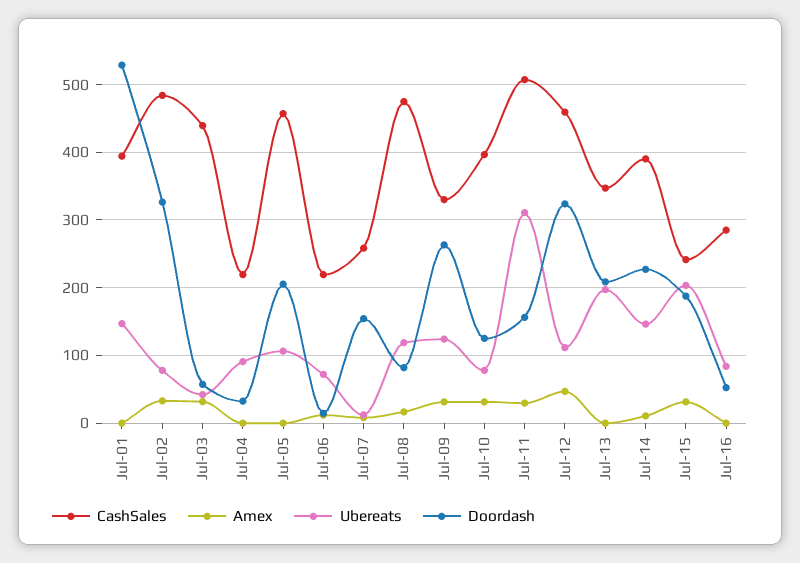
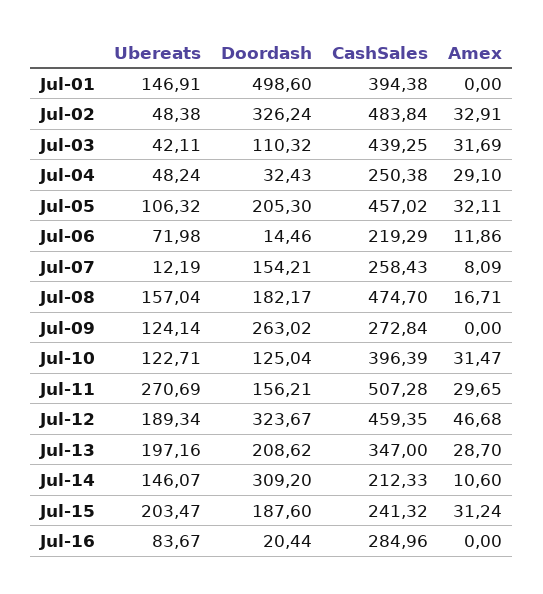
Doordash, Jul-01: 530 -> 498.6
Ubereats, Jul-02: 80 -> 48.38
Doordash, Jul-03: 60 -> 110.32
CashSales, Jul-04: 220 -> 250.38
Amex, Jul-04: 0 -> 29.1
Ubereats, Jul-04: 90 -> 48.24
Amex, Jul-05: 0 -> 32.11
Ubereats, Jul-08: 120 -> 157.04
Doordash, Jul-08: 80 -> 182.17
CashSales, Jul-09: 330 -> 272.84
Amex, Jul-09: 30 -> 0
Ubereats, Jul-10: 80 -> 122.71
Ubereats, Jul-11: 310 -> 270.69
Ubereats, Jul-12: 110 -> 189.34
Amex, Jul-13: 0 -> 28.7
CashSales, Jul-14: 390 -> 212.33
Doordash, Jul-14: 230 -> 309.2
Doordash, Jul-16: 50 -> 20.44

